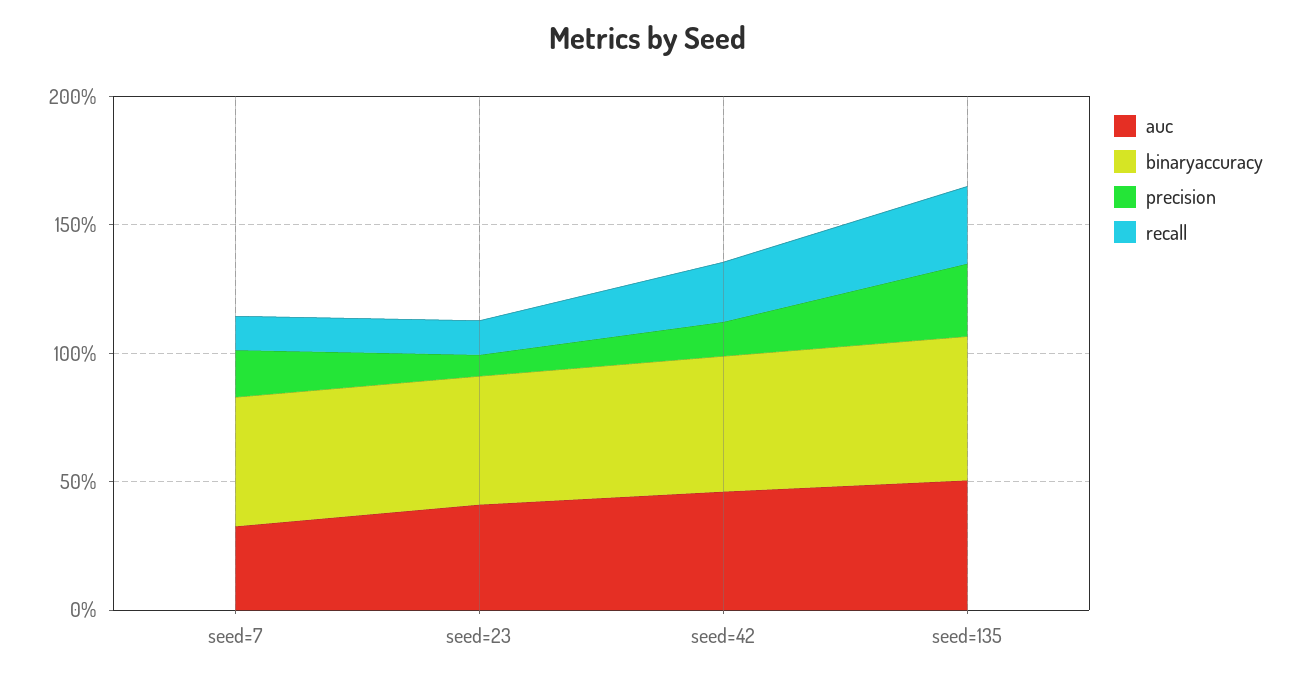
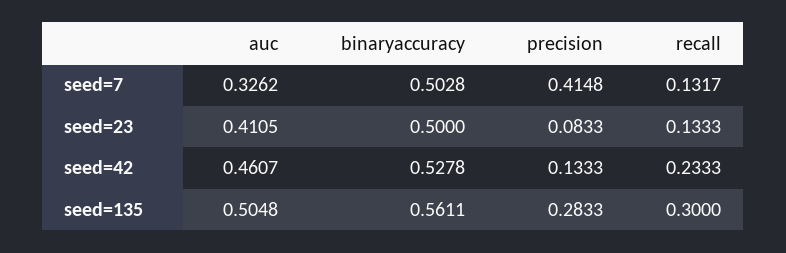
precision, seed=7: 0.2 -> 0.4148

